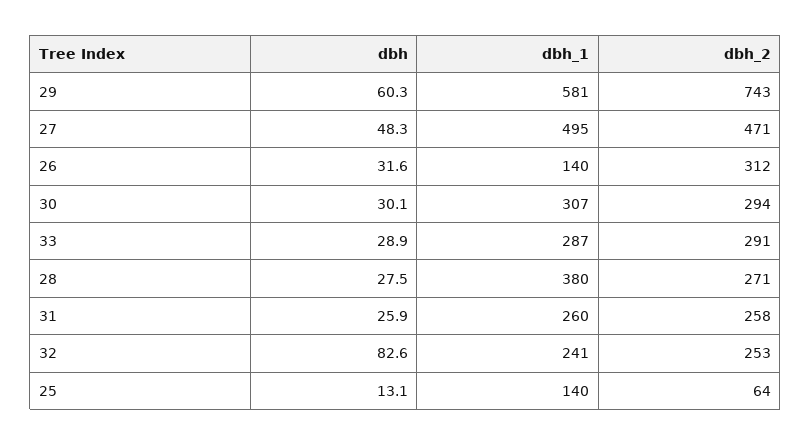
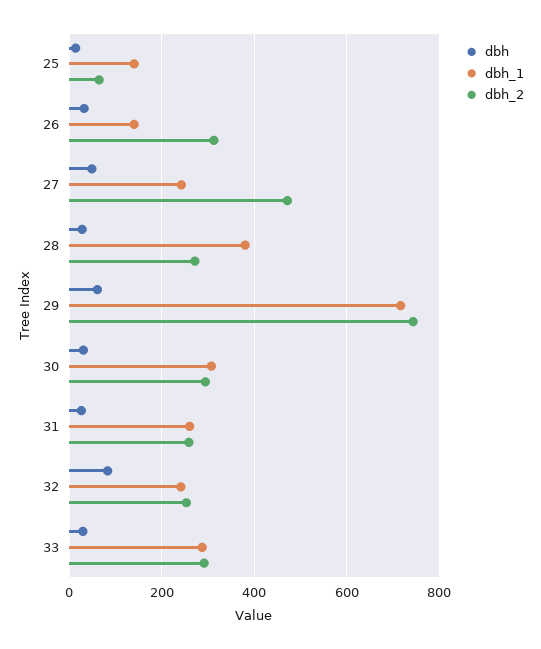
dbh_1, 29: 581 -> 720
dbh_1, 27: 495 -> 240

